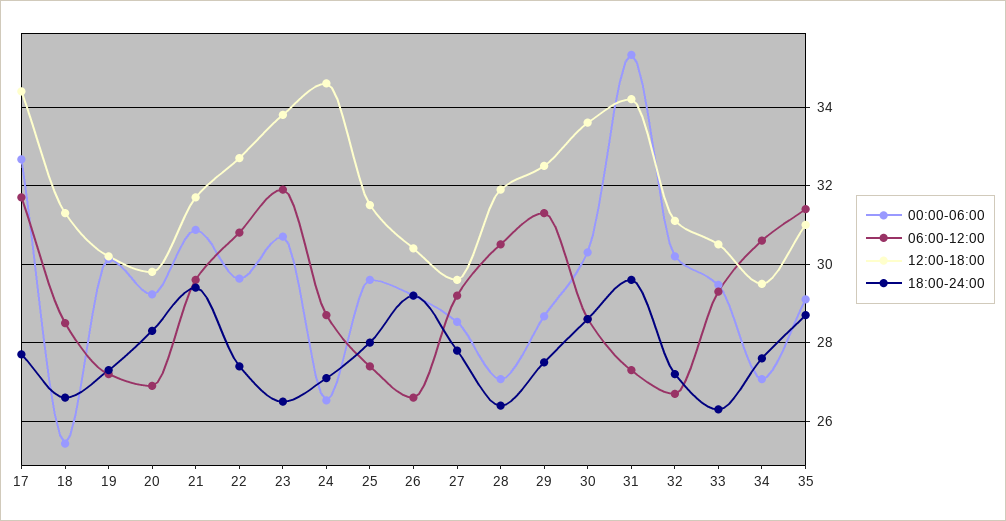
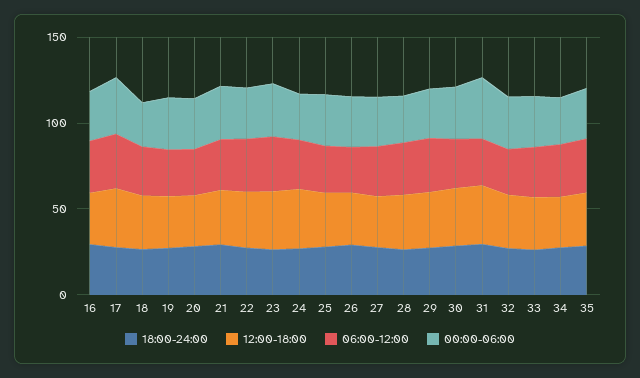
18:00-24:00, 16: none -> 30
12:00-18:00, 16: none -> 30
06:00-12:00, 16: none -> 30
00:00-06:00, 16: none -> 30

